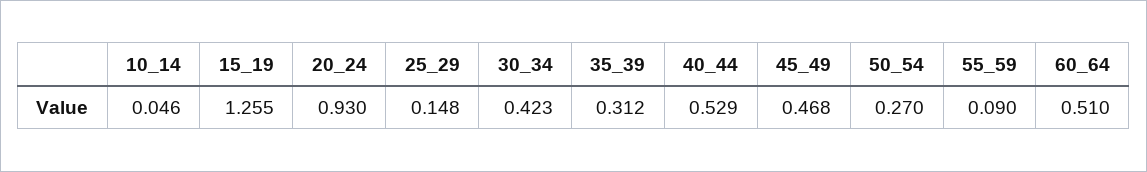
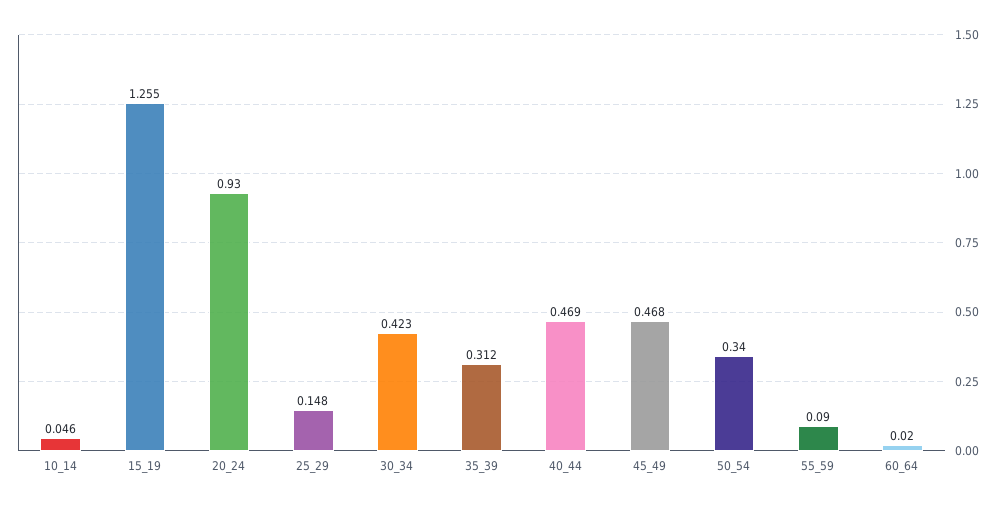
40_44: 0.529 -> 0.469
50_54: 0.27 -> 0.34
60_64: 0.51 -> 0.02

